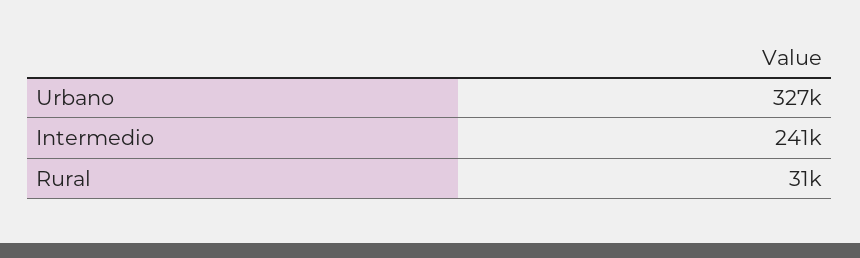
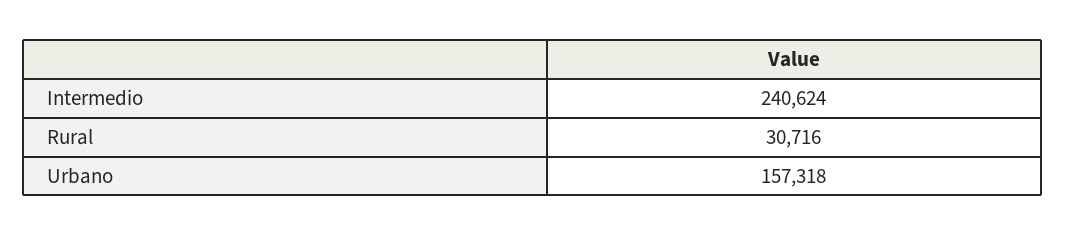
Urbano: 327000 -> 157318

